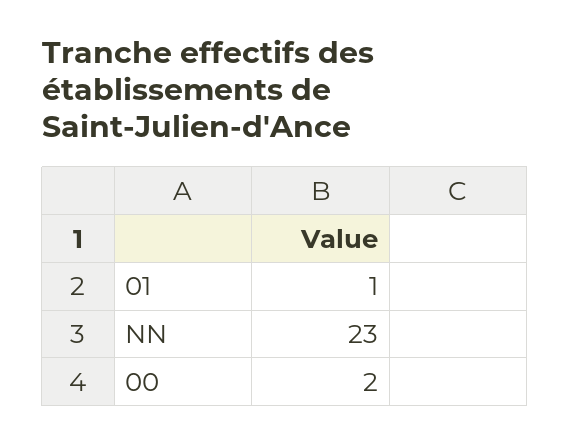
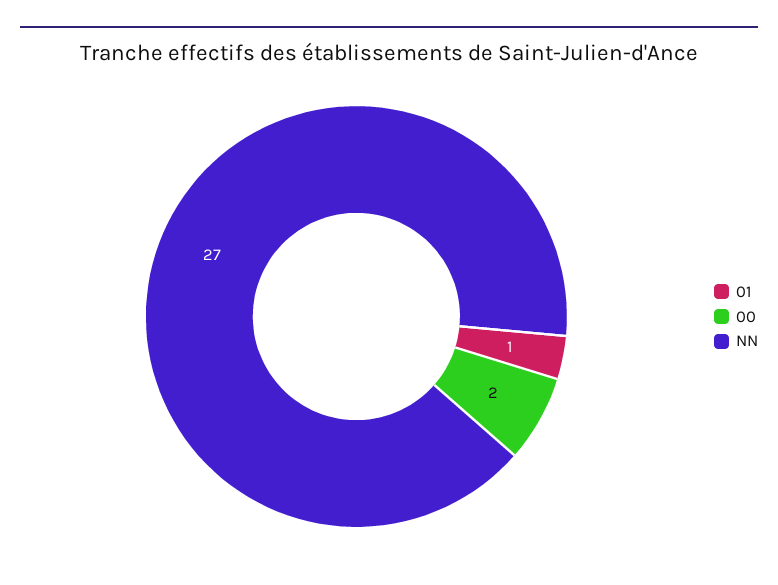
NN: 23 -> 27

